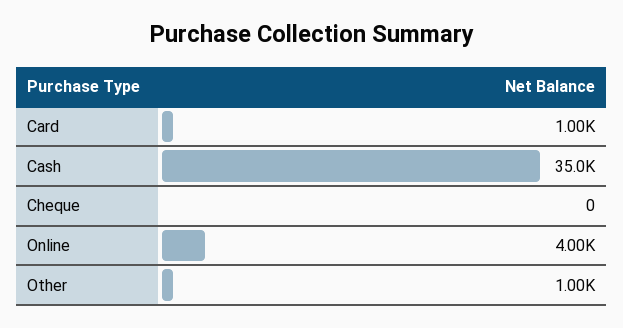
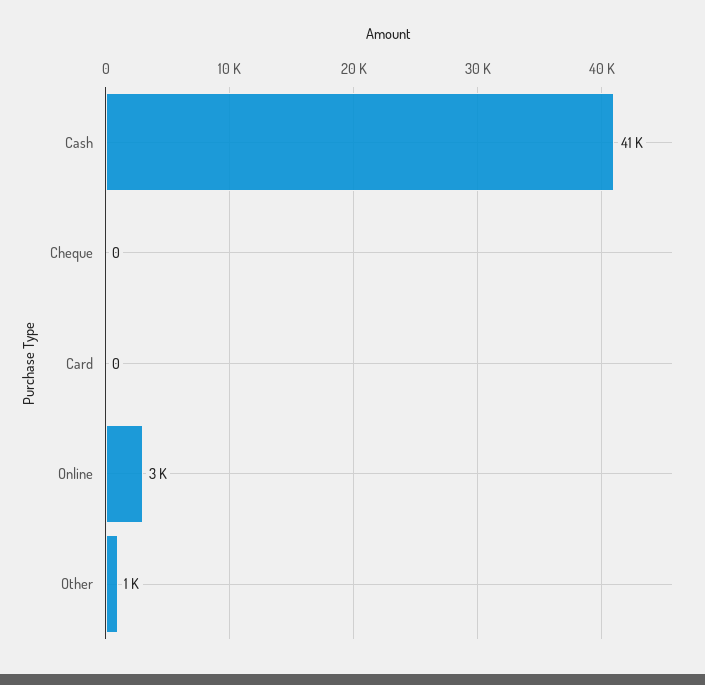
Card: 1000 -> 0
Cash: 35000 -> 41000
Online: 4000 -> 3000

